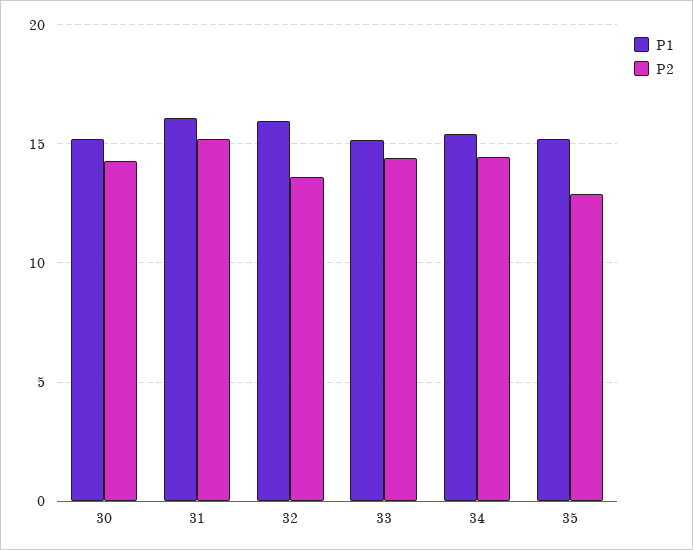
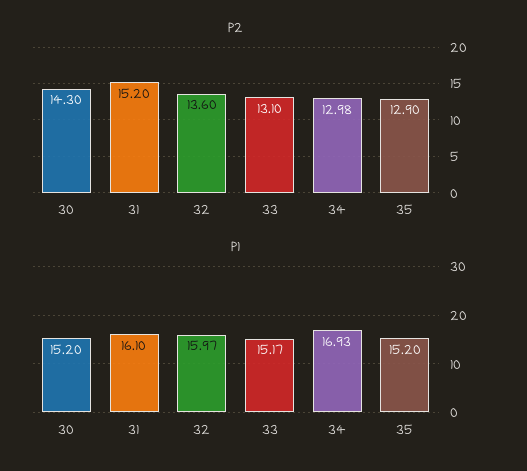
P2, 33: 14.5 -> 13.1
P1, 34: 15.5 -> 16.93
P2, 34: 14.5 -> 12.98

